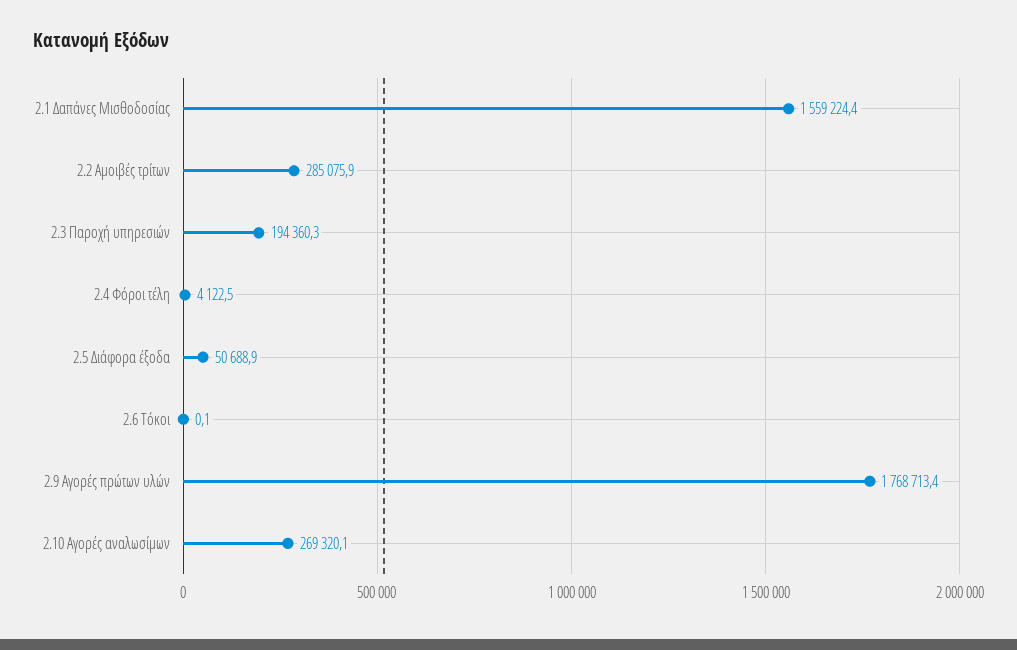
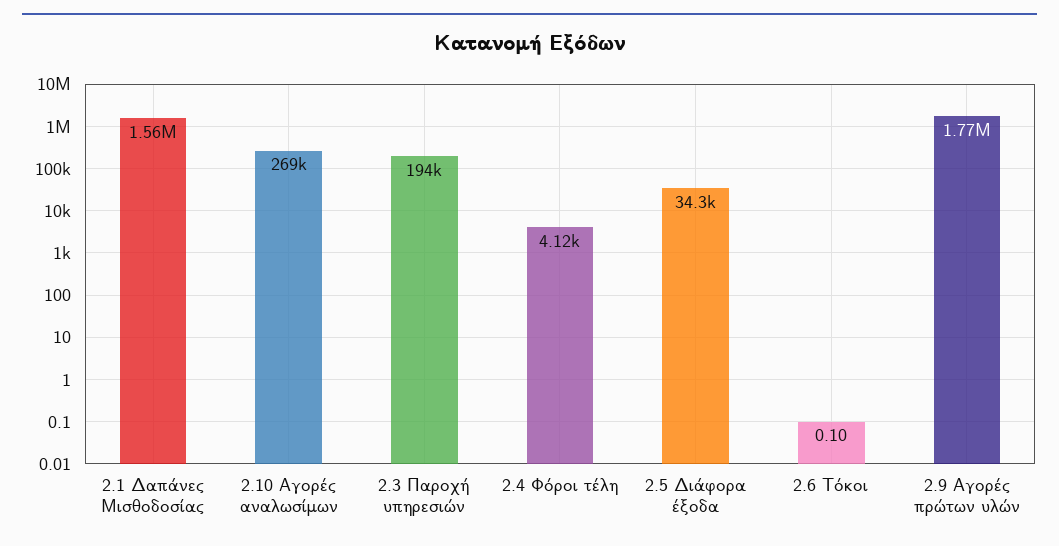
2.2 Αμοιβές τρίτων: 285075.9 -> none
2.5 Διάφορα έξοδα: 50688.9 -> 34300

